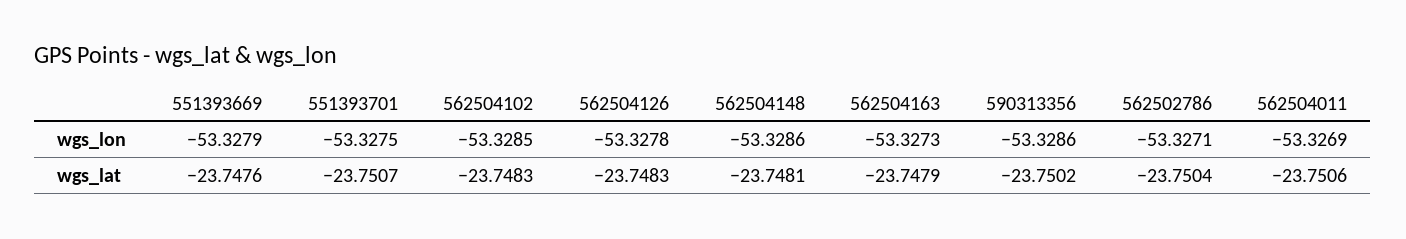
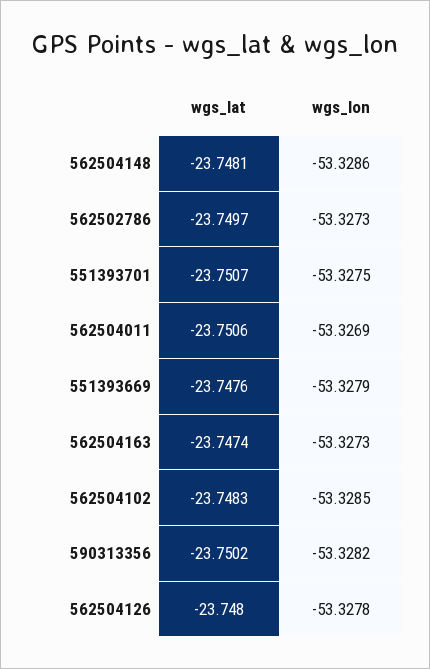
590313356, wgs_lon: -53.3286 -> -53.3282
562502786, wgs_lon: -53.3271 -> -53.3273
562504126, wgs_lat: -23.7483 -> -23.748
562504163, wgs_lat: -23.7479 -> -23.7474
562502786, wgs_lat: -23.7504 -> -23.7497

